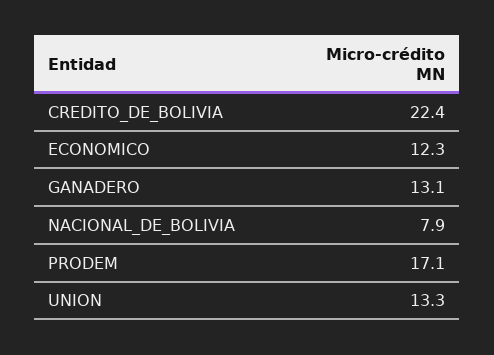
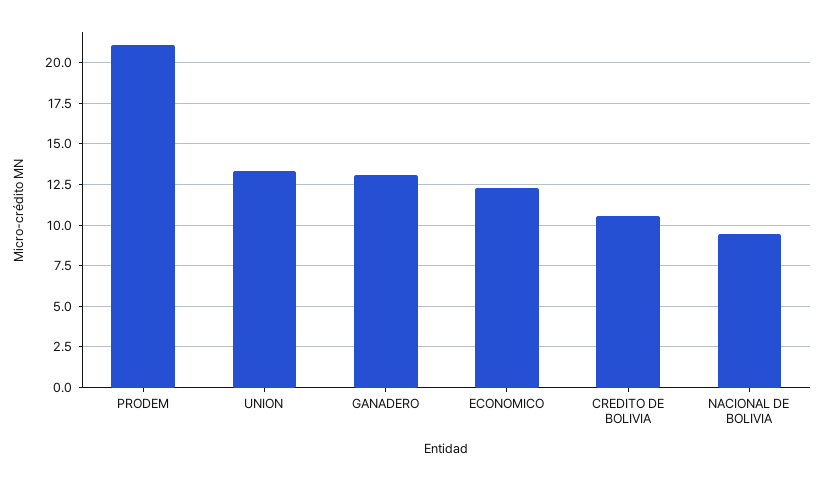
CREDITO_DE_BOLIVIA: 22.4 -> 10.5
NACIONAL_DE_BOLIVIA: 7.9 -> 9.5
PRODEM: 17.1 -> 21

